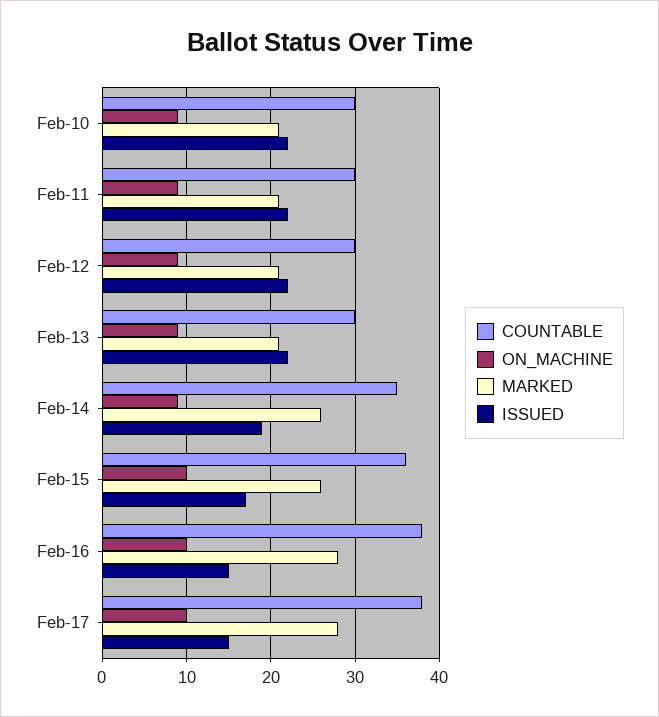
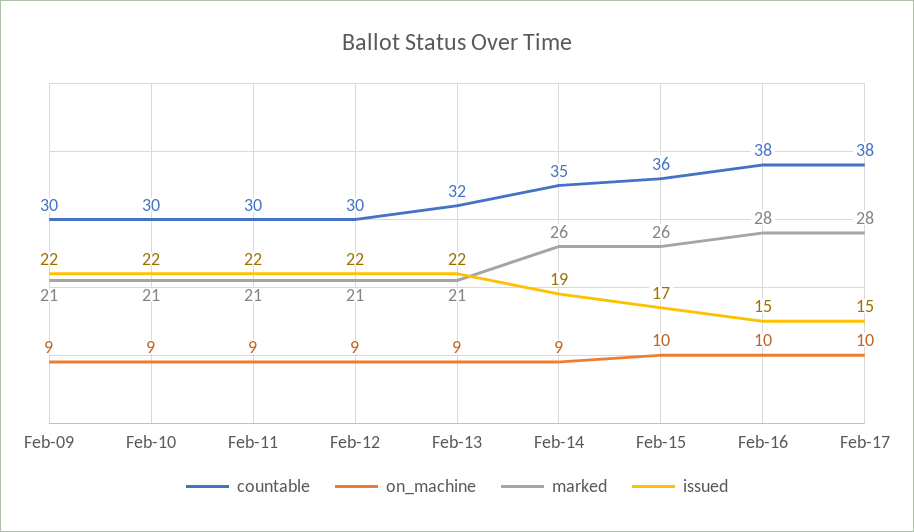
COUNTABLE, Feb-13: 30 -> 32
COUNTABLE, Feb-09: none -> 30
ON_MACHINE, Feb-09: none -> 9
MARKED, Feb-09: none -> 21
ISSUED, Feb-09: none -> 22

